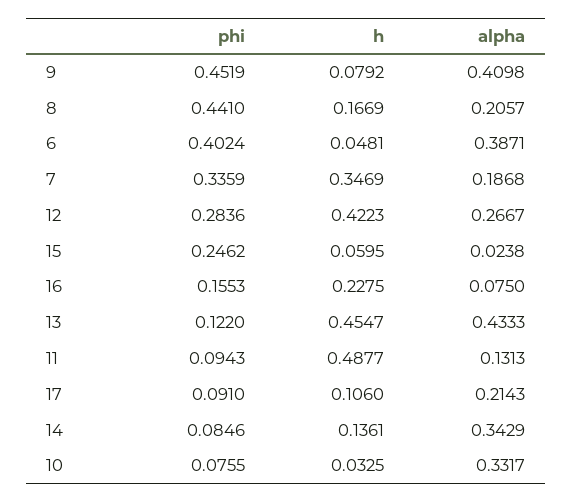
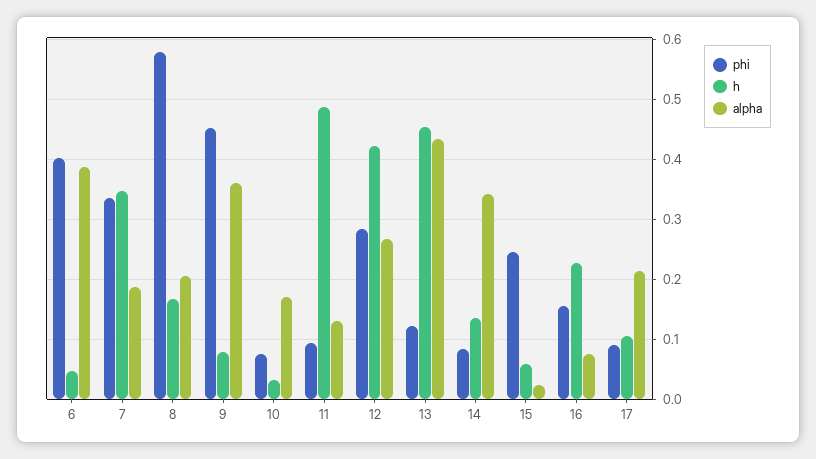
alpha, 9: 0.4098 -> 0.36
phi, 8: 0.441 -> 0.58
alpha, 10: 0.3317 -> 0.17

